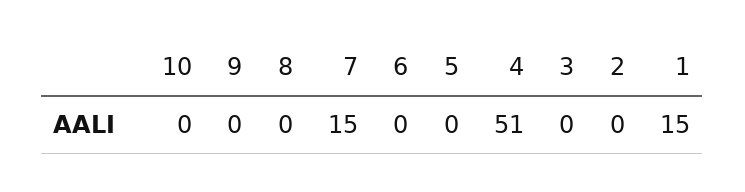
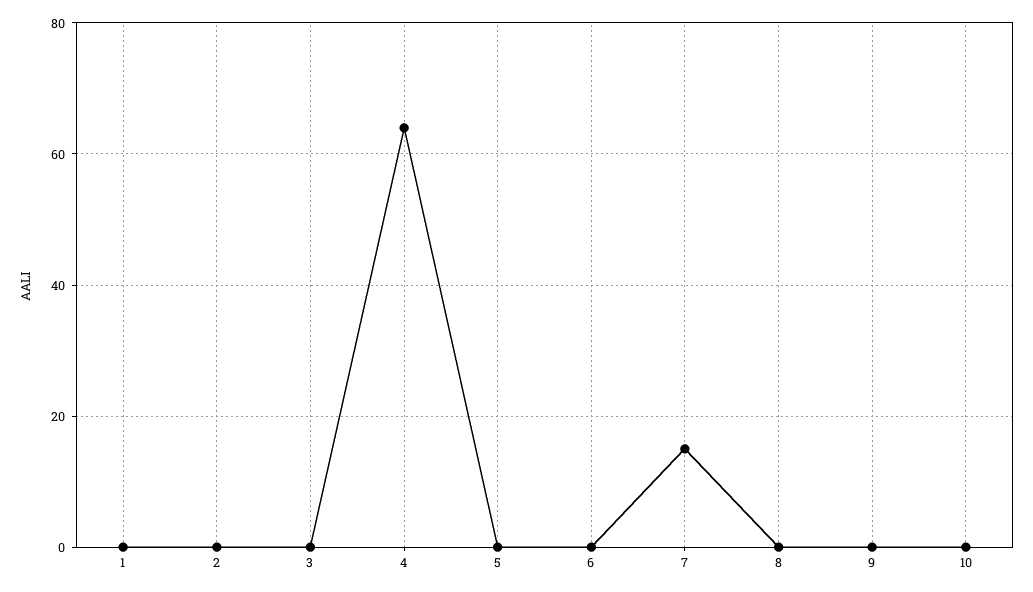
4: 51 -> 65
1: 15 -> 0

